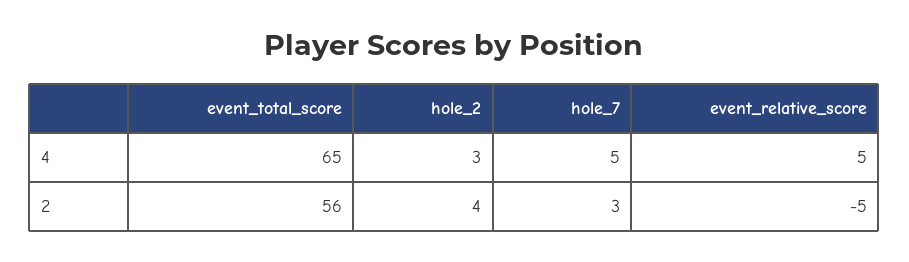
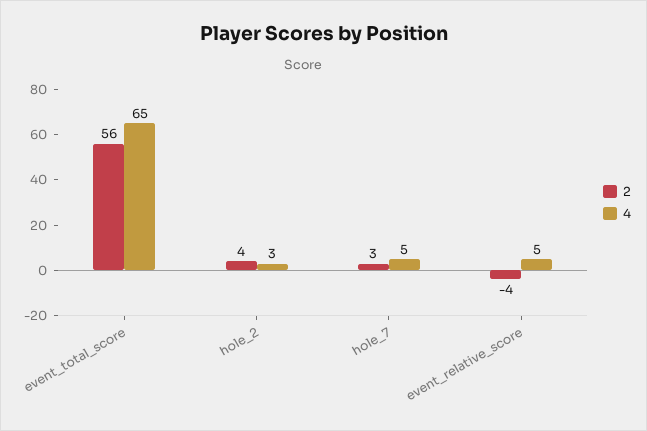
2, event_relative_score: -5 -> -4

